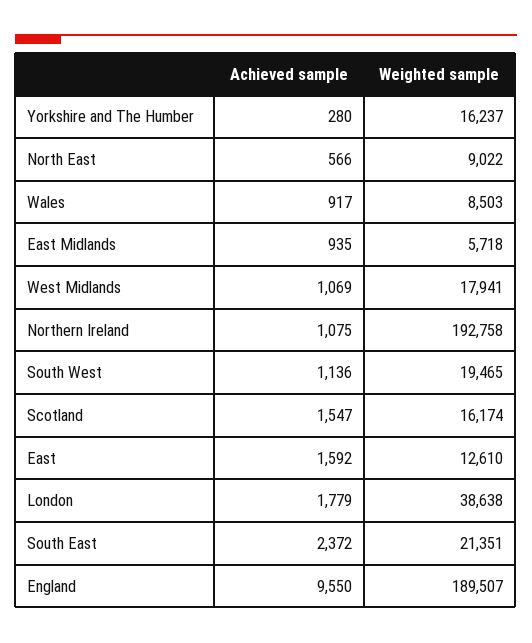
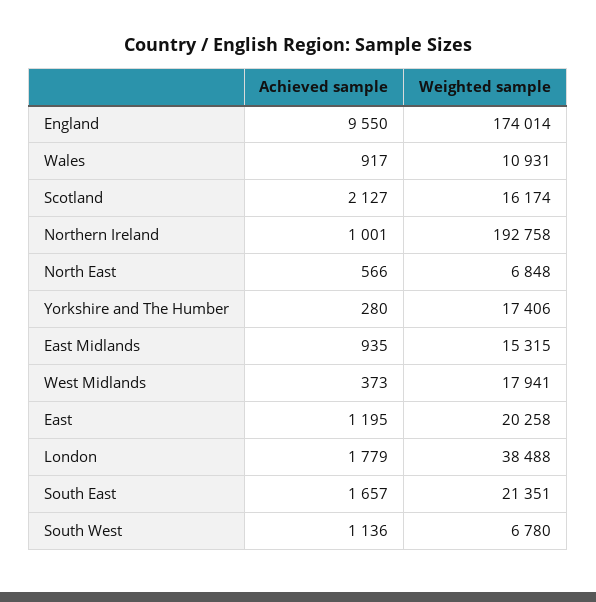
Weighted sample, Yorkshire and The Humber: 16237 -> 17406
Weighted sample, North East: 9022 -> 6848
Weighted sample, Wales: 8503 -> 10931
Weighted sample, East Midlands: 5718 -> 15315
Achieved sample, West Midlands: 1069 -> 373
Achieved sample, Northern Ireland: 1075 -> 1001
Weighted sample, South West: 19465 -> 6780
Achieved sample, Scotland: 1547 -> 2127
Achieved sample, East: 1592 -> 1195
Weighted sample, East: 12610 -> 20258
Weighted sample, London: 38638 -> 38488
Achieved sample, South East: 2372 -> 1657
Weighted sample, England: 189507 -> 174014

